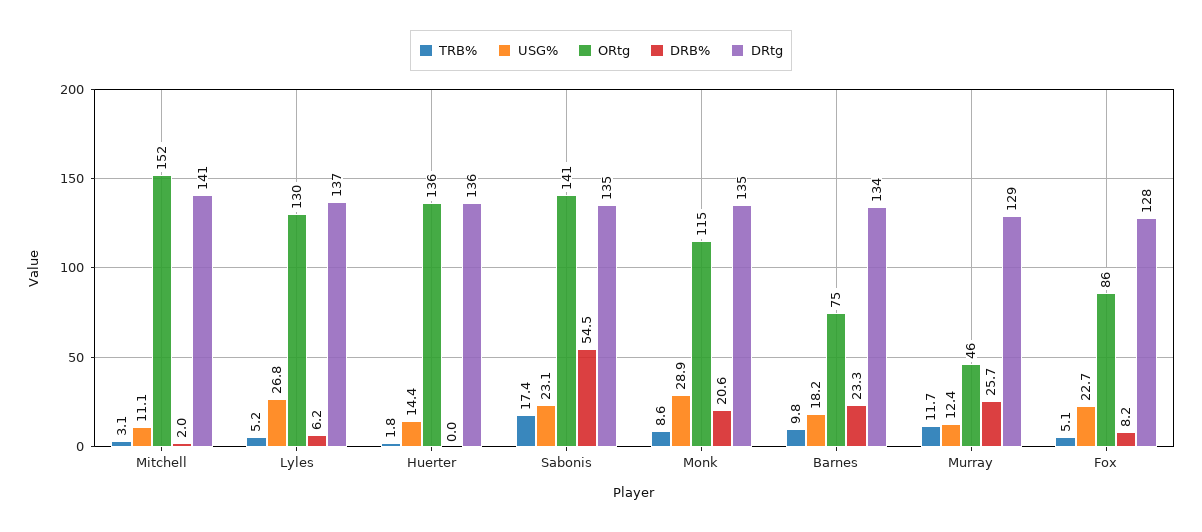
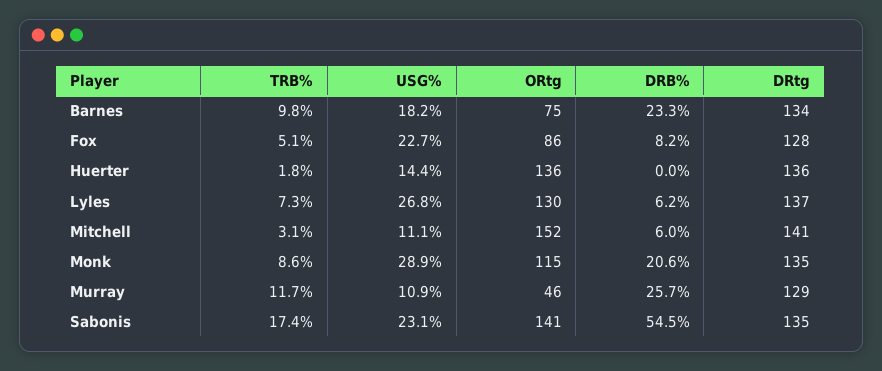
DRB%, Mitchell: 2 -> 6
TRB%, Lyles: 5.2 -> 7.3
USG%, Murray: 12.4 -> 10.9

